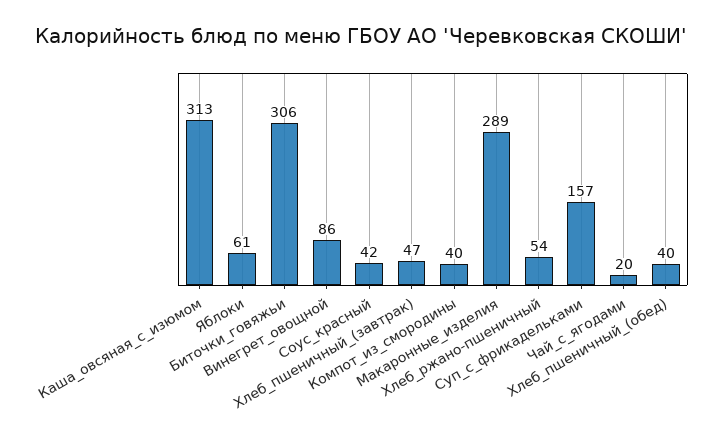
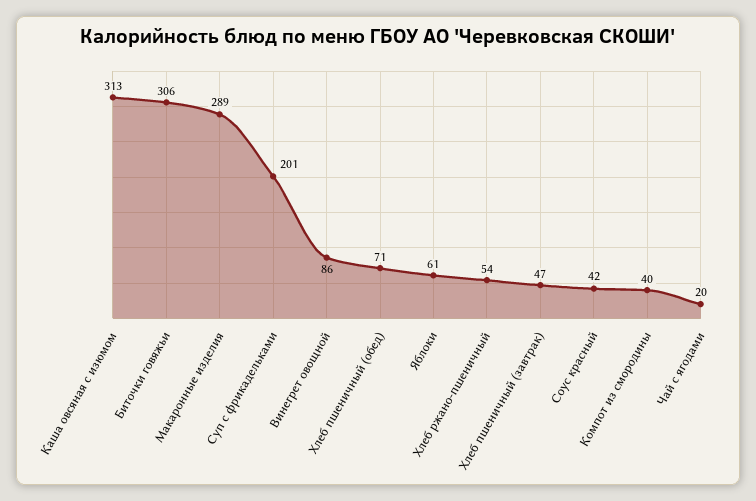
Суп_с_фрикадельками: 157 -> 201
Хлеб_пшеничный_(обед): 40 -> 71

